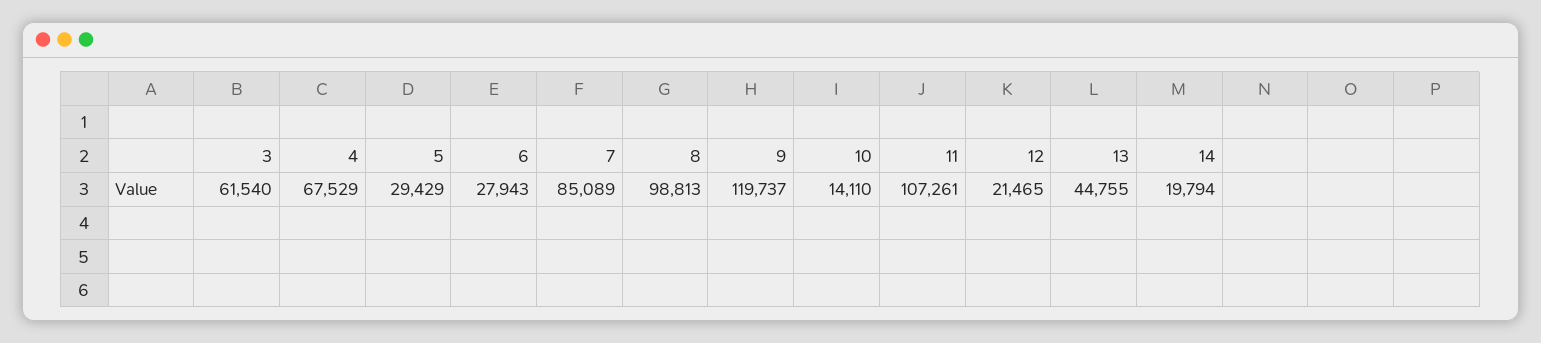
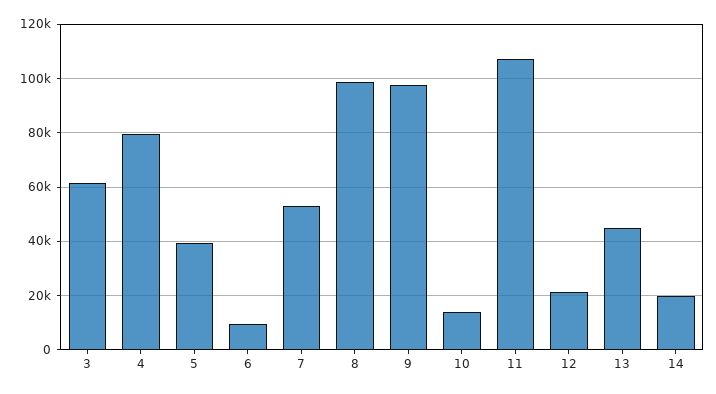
4: 67529 -> 80000
5: 29429 -> 40000
6: 27943 -> 10000
7: 85089 -> 52500
9: 119737 -> 97500

